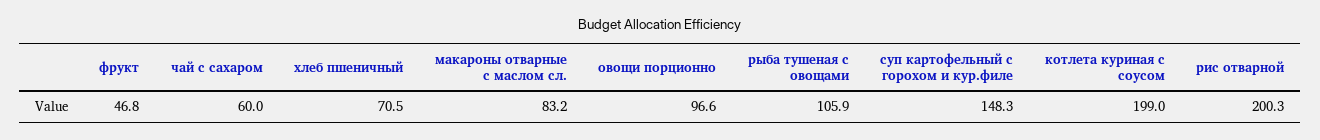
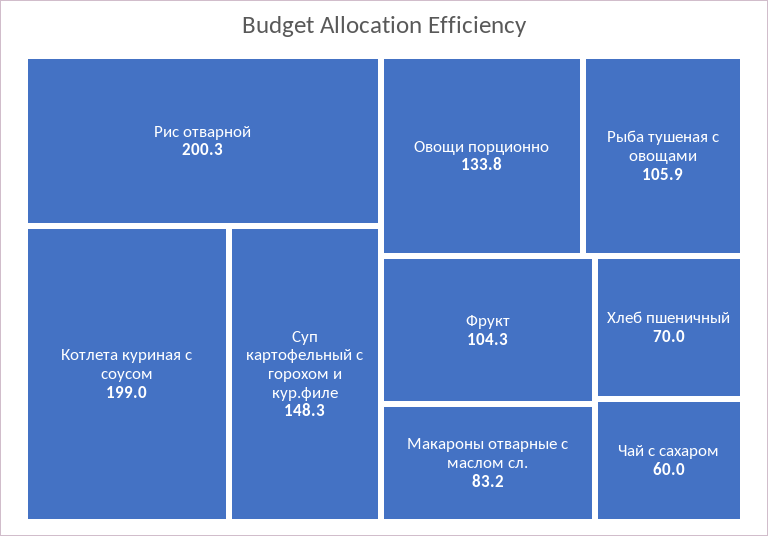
фрукт: 46.8 -> 104.3
хлеб пшеничный: 70.5 -> 70
овощи порционно: 96.6 -> 133.8

